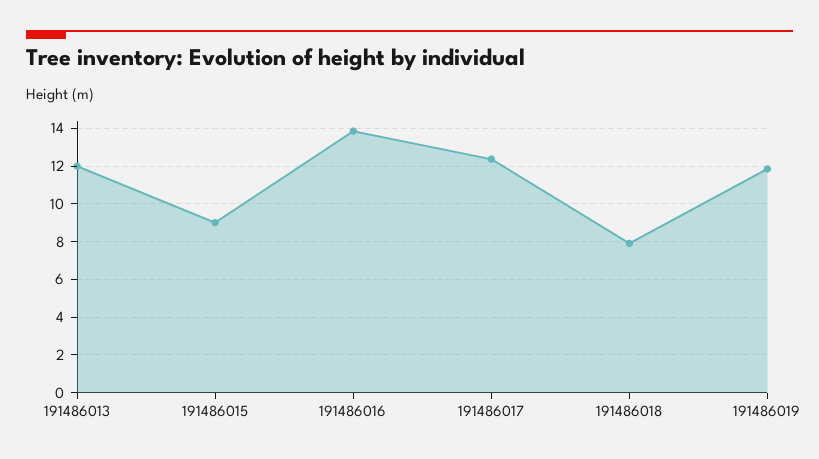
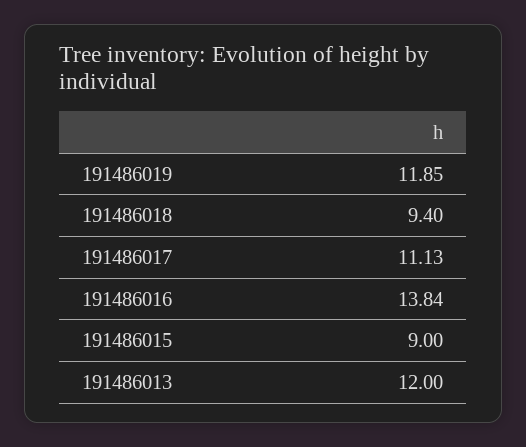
191486017: 12.5 -> 11.13
191486018: 8 -> 9.4

